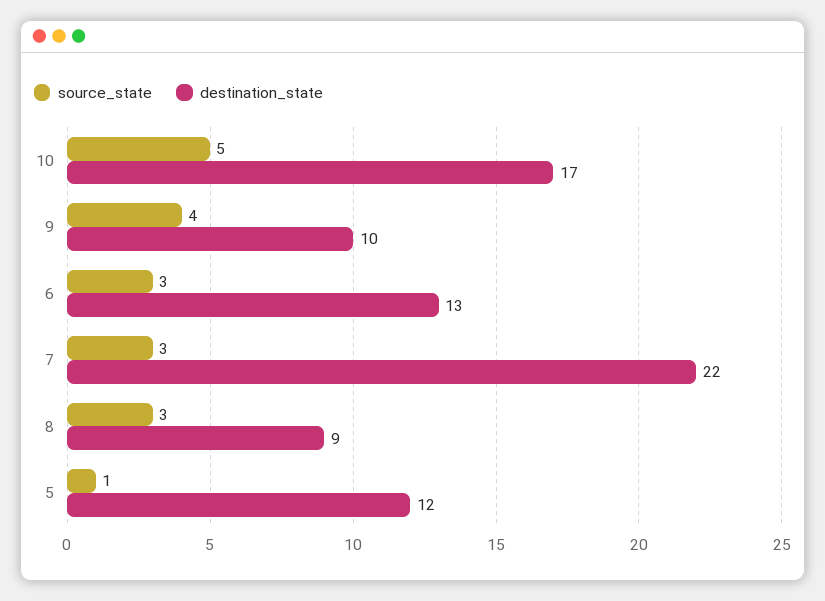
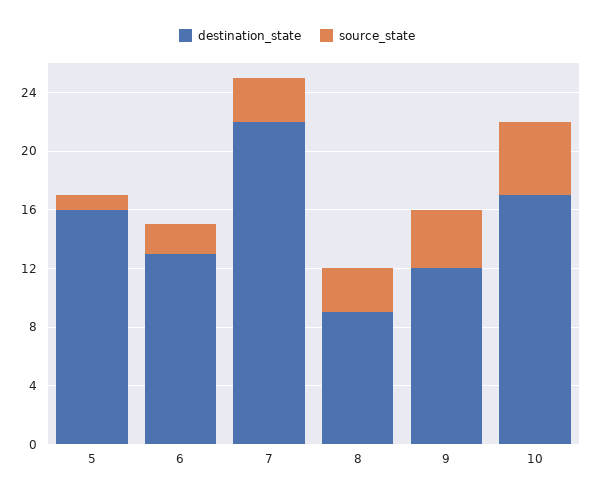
destination_state, 9: 10 -> 12
source_state, 6: 3 -> 2
destination_state, 5: 12 -> 16

